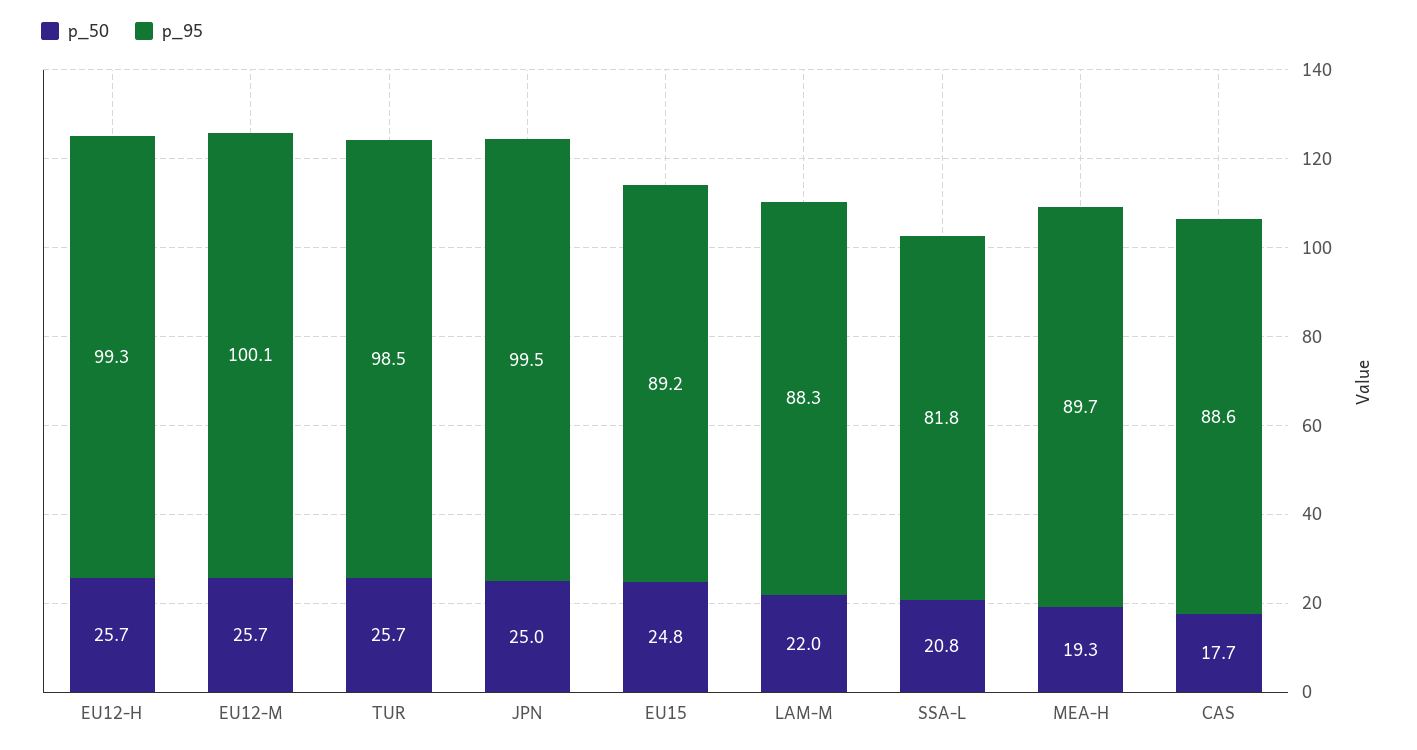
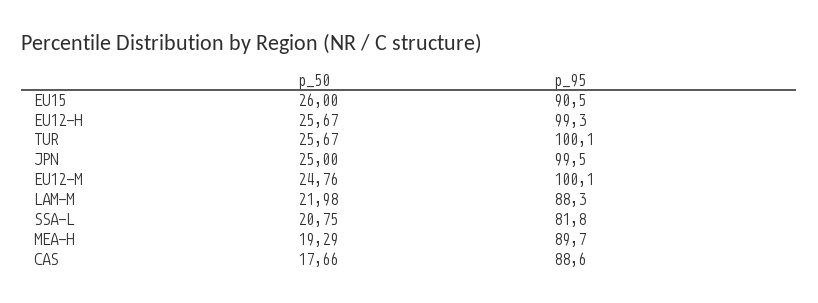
p_50, EU12-M: 25.7 -> 24.76
p_95, TUR: 98.5 -> 100.1
p_50, EU15: 24.8 -> 26
p_95, EU15: 89.2 -> 90.5

